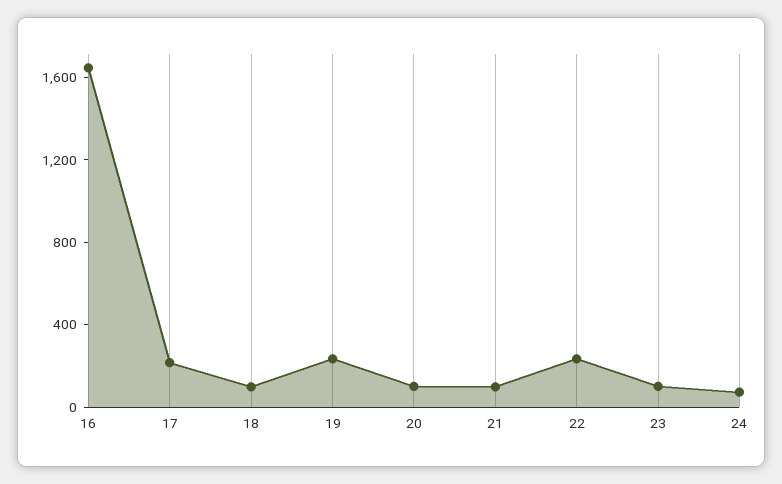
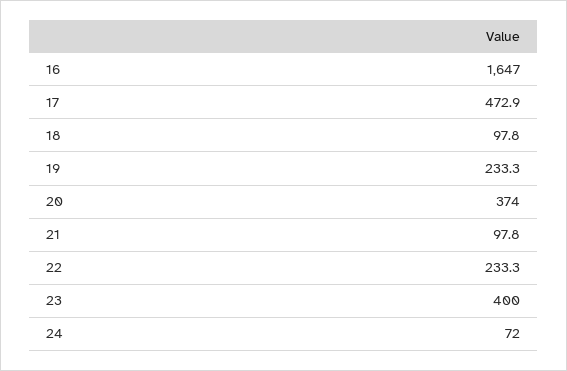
17: 200 -> 472.9
20: 100 -> 374
23: 100 -> 400

